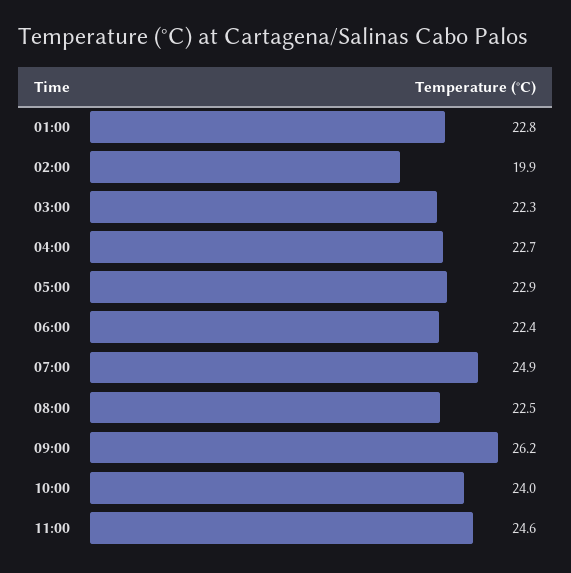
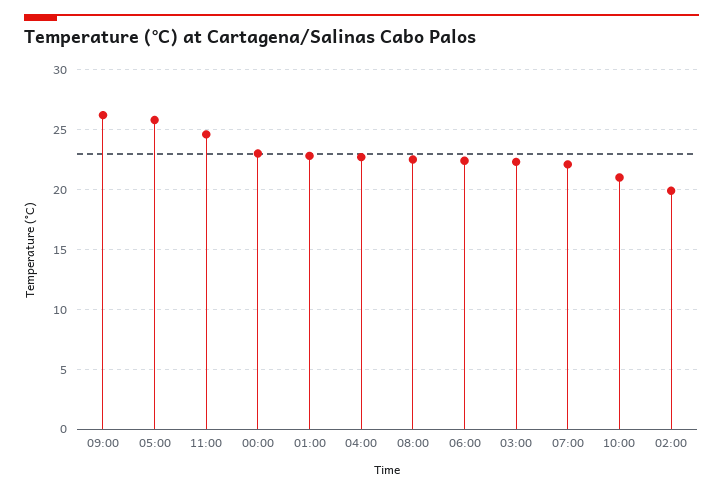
05:00: 22.9 -> 26
07:00: 24.9 -> 22
10:00: 24 -> 21
00:00: none -> 23

